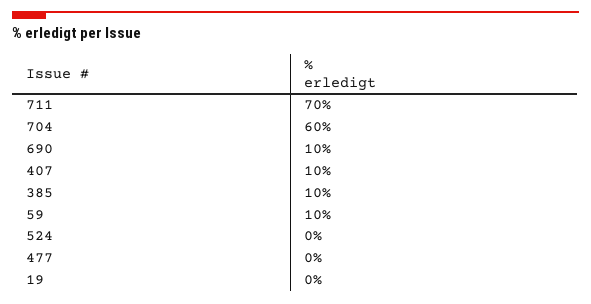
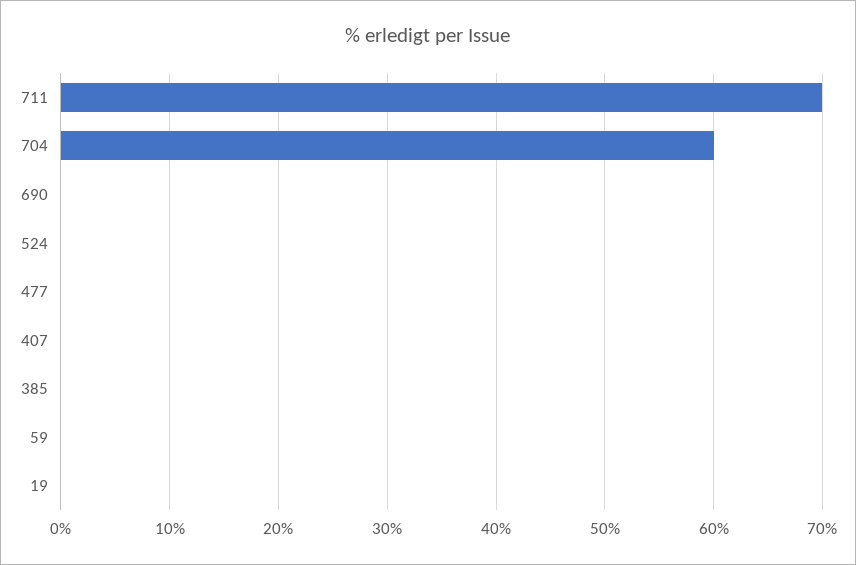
690: 10 -> 0
407: 10 -> 0
385: 10 -> 0
59: 10 -> 0

